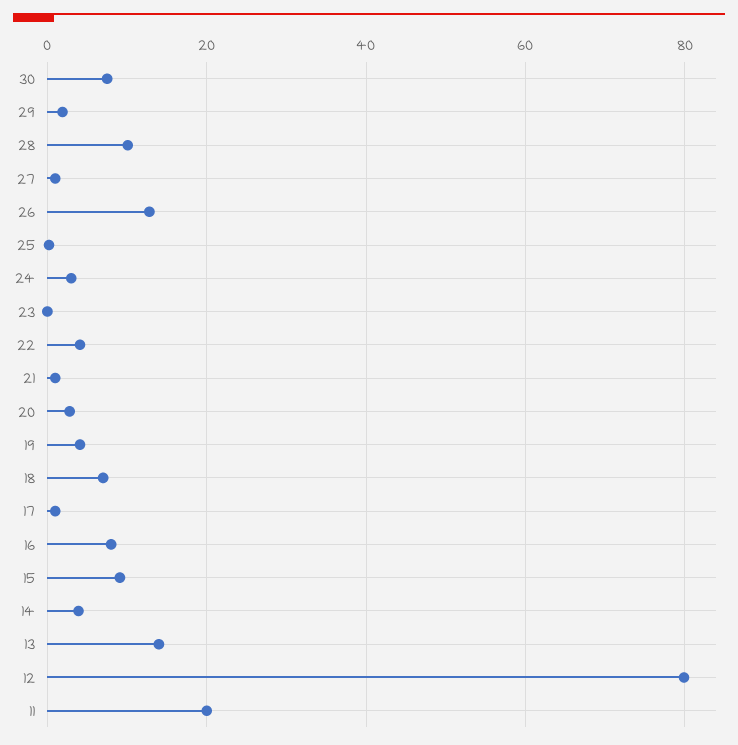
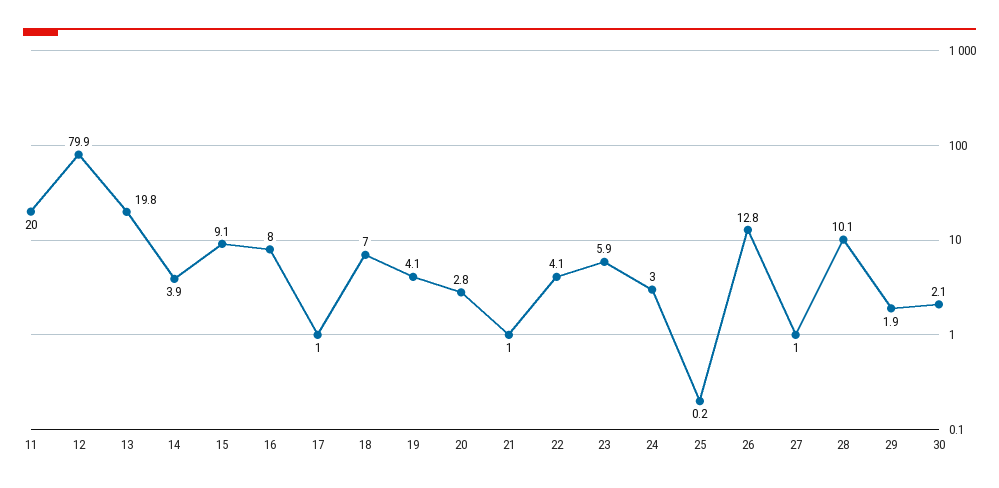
30: 8 -> 2.1
23: 0 -> 5.9
13: 14 -> 19.8

